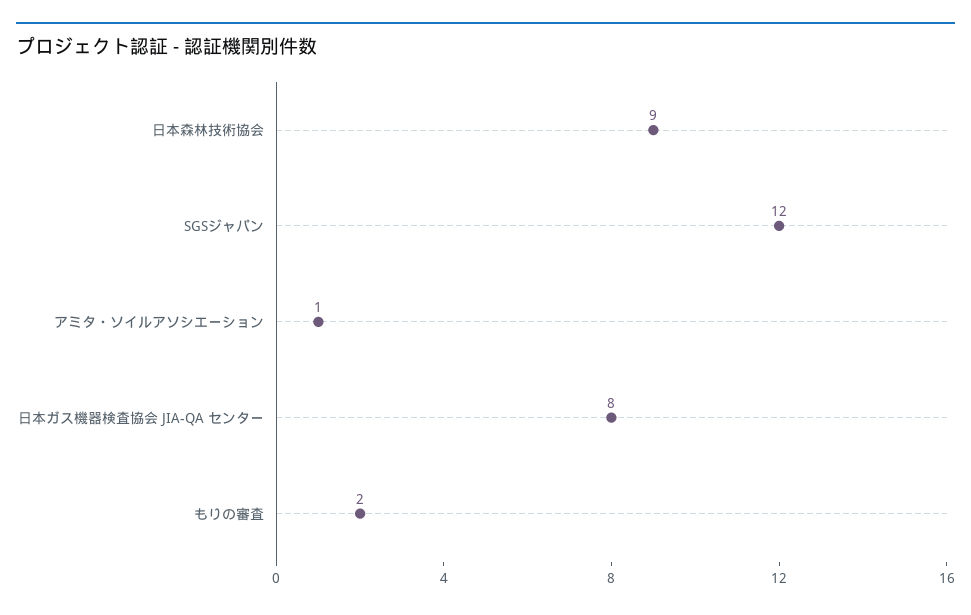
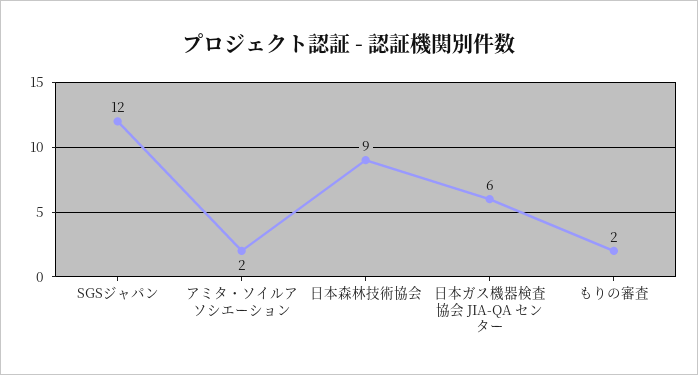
アミタ・ソイルアソシエーション: 1 -> 2
日本ガス機器検査協会 JIA-QA センター: 8 -> 6

